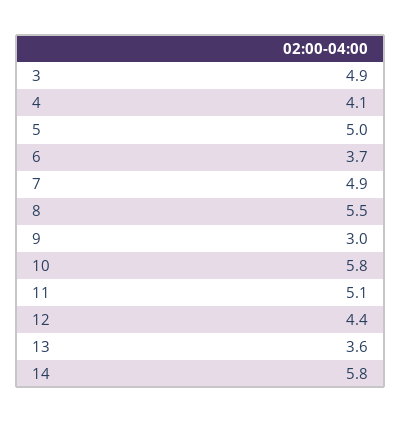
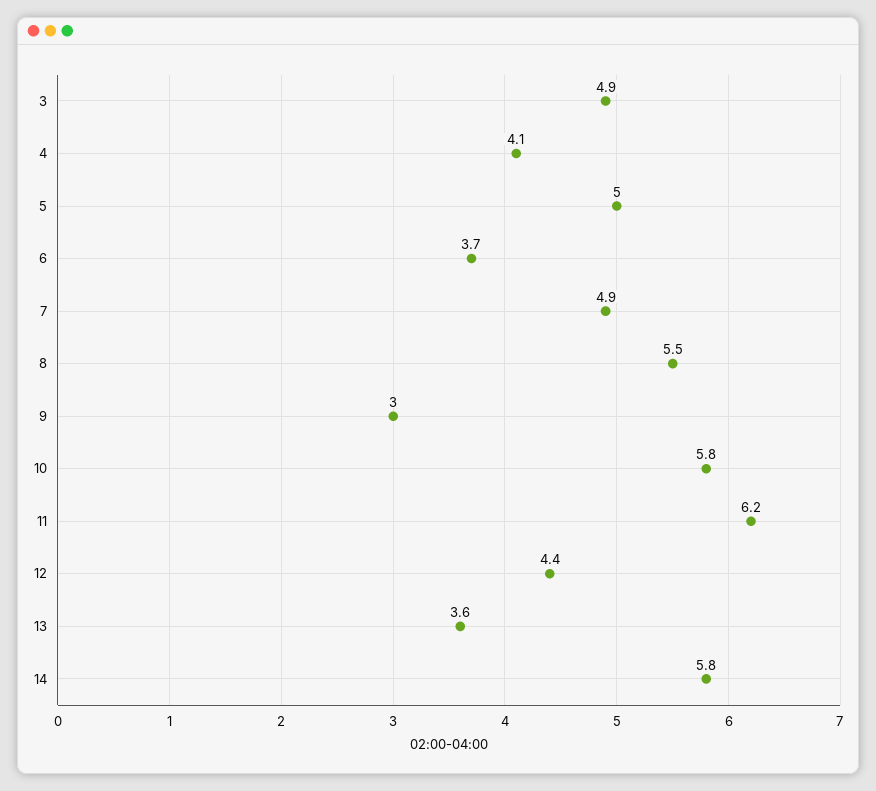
11: 5.1 -> 6.2

